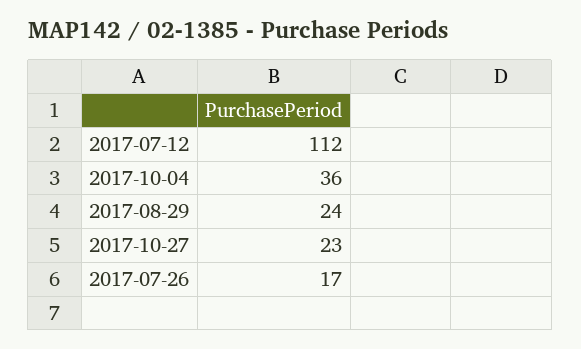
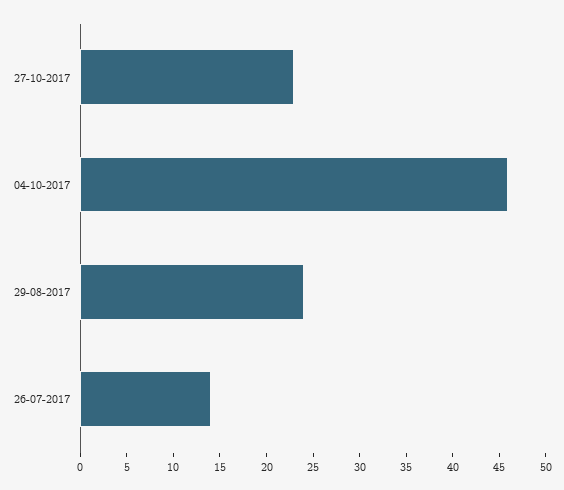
2017-07-12: 112 -> none
2017-10-04: 36 -> 46
2017-07-26: 17 -> 14

